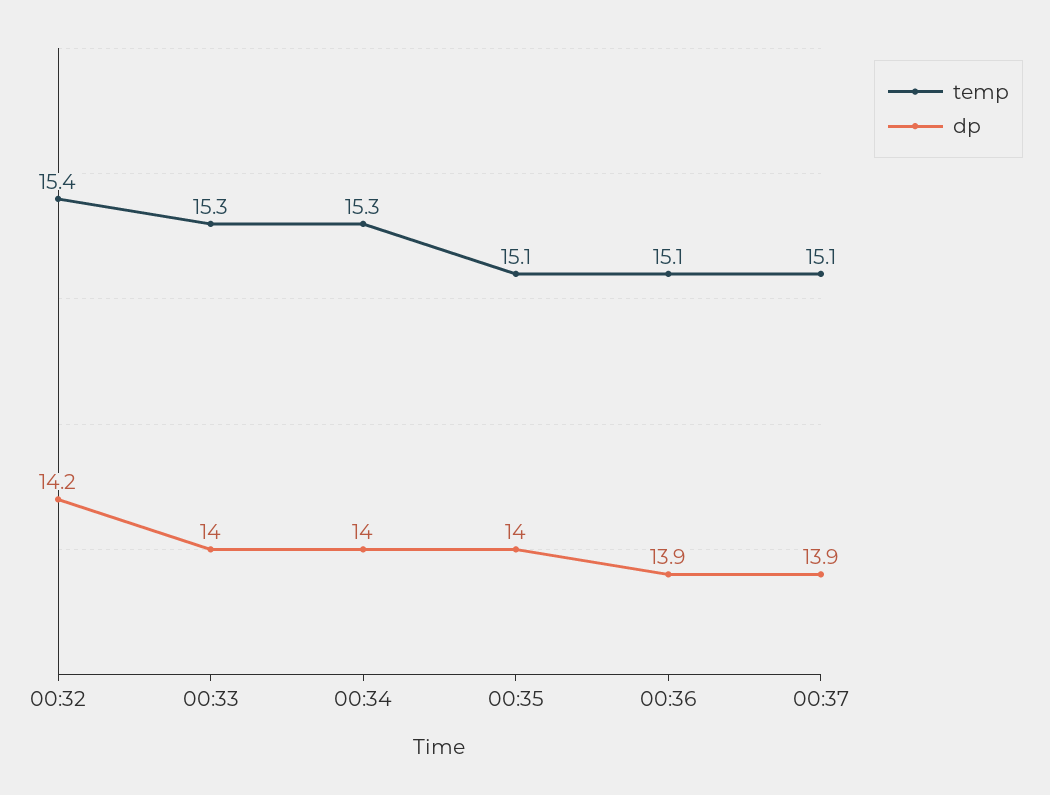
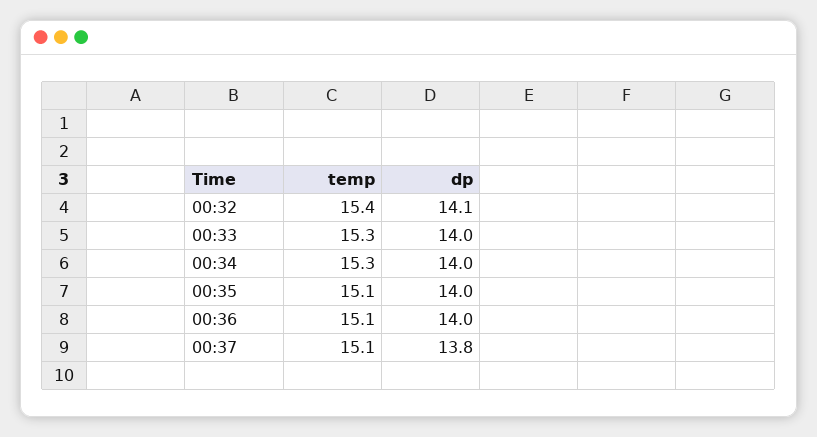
dp, 00:32: 14.2 -> 14.1
dp, 00:36: 13.9 -> 14
dp, 00:37: 13.9 -> 13.8

